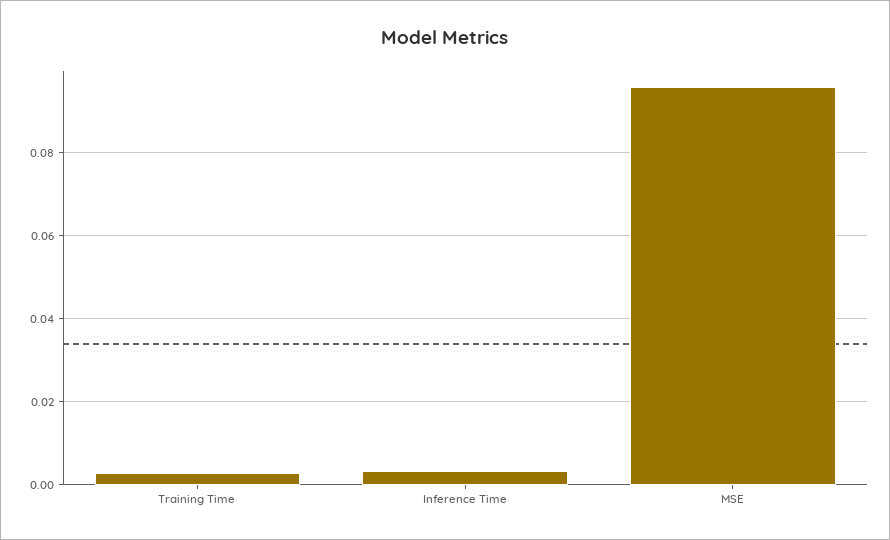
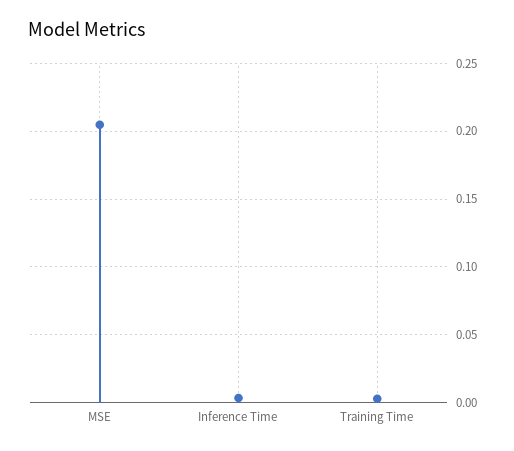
MSE: 0.096 -> 0.205

